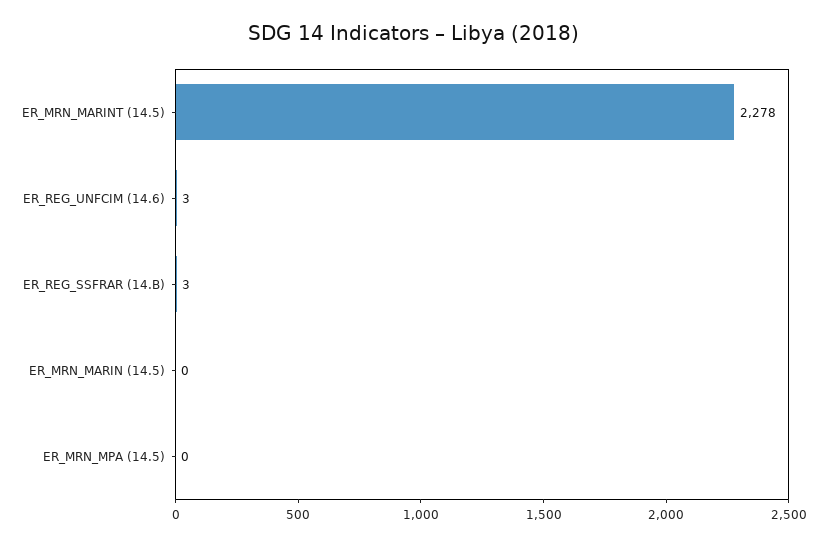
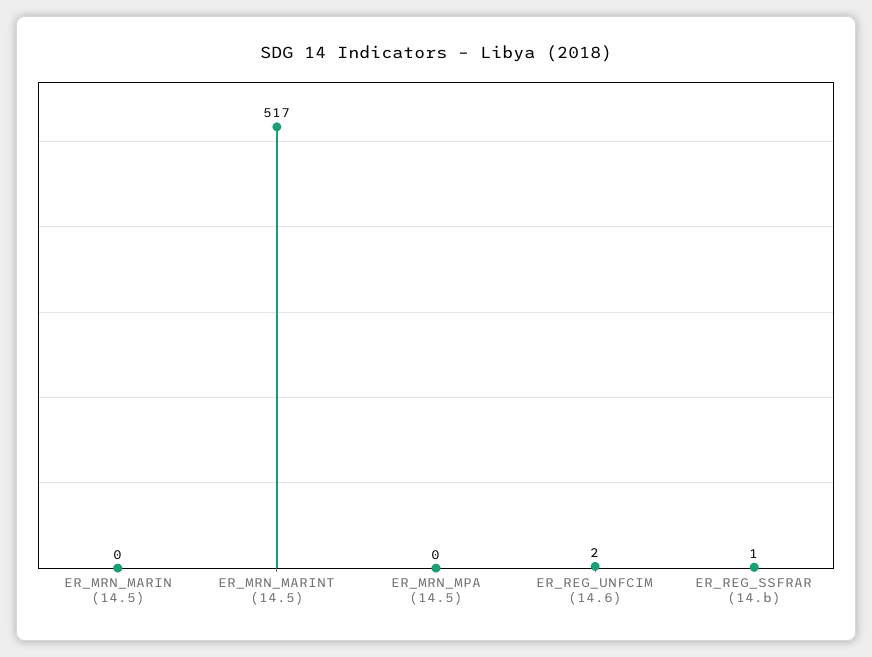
ER_MRN_MARINT (14.5): 2278 -> 517
ER_REG_UNFCIM (14.6): 3 -> 2
ER_REG_SSFRAR (14.B): 3 -> 1

